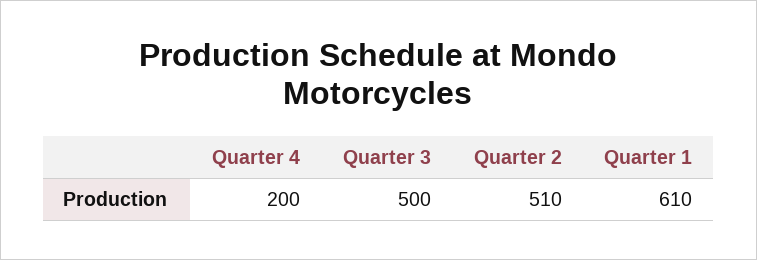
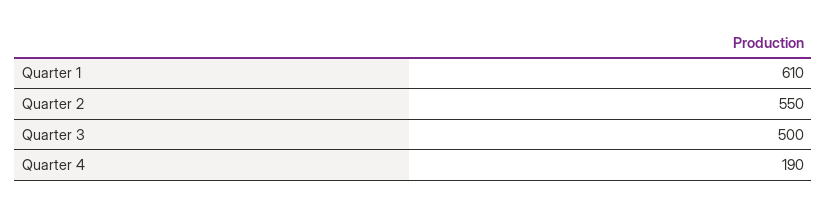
Quarter 4: 200 -> 190
Quarter 2: 510 -> 550

